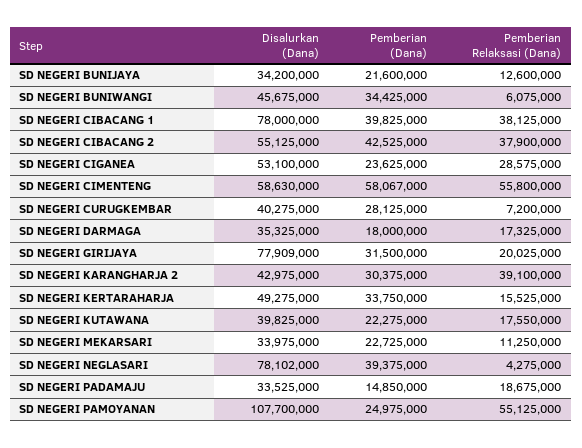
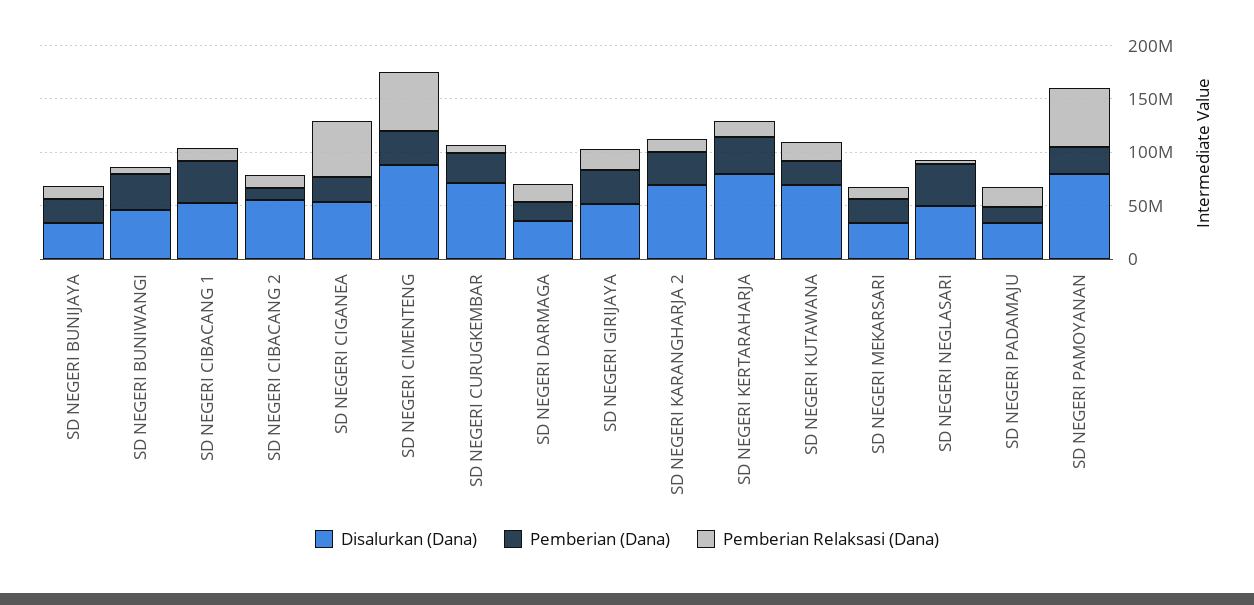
Disalurkan (Dana), SD NEGERI CIBACANG 1: 78000000 -> 50000000
Pemberian Relaksasi (Dana), SD NEGERI CIBACANG 1: 38125000 -> 10000000
Pemberian (Dana), SD NEGERI CIBACANG 2: 42525000 -> 10000000
Pemberian Relaksasi (Dana), SD NEGERI CIBACANG 2: 37900000 -> 10000000
Pemberian Relaksasi (Dana), SD NEGERI CIGANEA: 28575000 -> 50000000
Disalurkan (Dana), SD NEGERI CIMENTENG: 58630000 -> 90000000
Pemberian (Dana), SD NEGERI CIMENTENG: 58067000 -> 30000000
Disalurkan (Dana), SD NEGERI CURUGKEMBAR: 40275000 -> 70000000
Disalurkan (Dana), SD NEGERI GIRIJAYA: 77909000 -> 50000000
Disalurkan (Dana), SD NEGERI KARANGHARJA 2: 42975000 -> 70000000
Pemberian Relaksasi (Dana), SD NEGERI KARANGHARJA 2: 39100000 -> 10000000
Disalurkan (Dana), SD NEGERI KERTARAHARJA: 49275000 -> 80000000
Disalurkan (Dana), SD NEGERI KUTAWANA: 39825000 -> 70000000
Disalurkan (Dana), SD NEGERI NEGLASARI: 78102000 -> 50000000
Disalurkan (Dana), SD NEGERI PAMOYANAN: 107700000 -> 80000000

